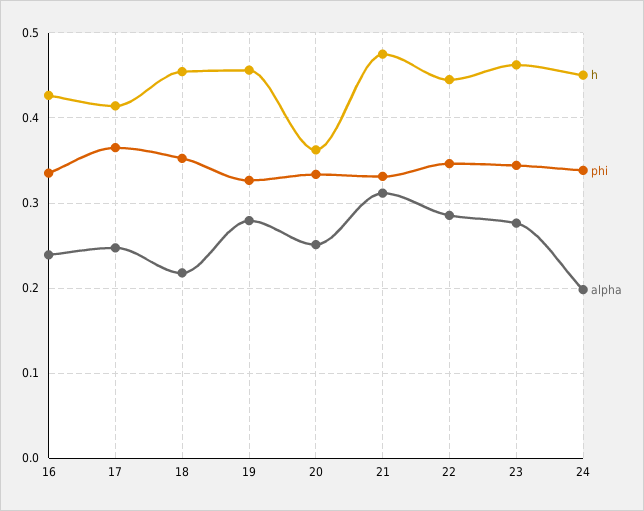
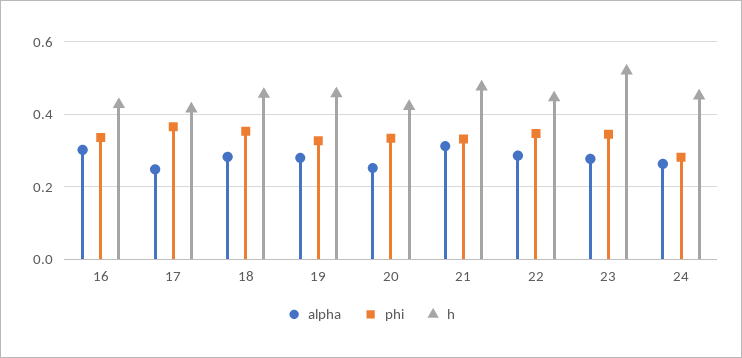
alpha, 16: 0.24 -> 0.3
alpha, 18: 0.22 -> 0.28
h, 20: 0.36 -> 0.42
h, 23: 0.46 -> 0.52
phi, 24: 0.34 -> 0.28
alpha, 24: 0.2 -> 0.26

